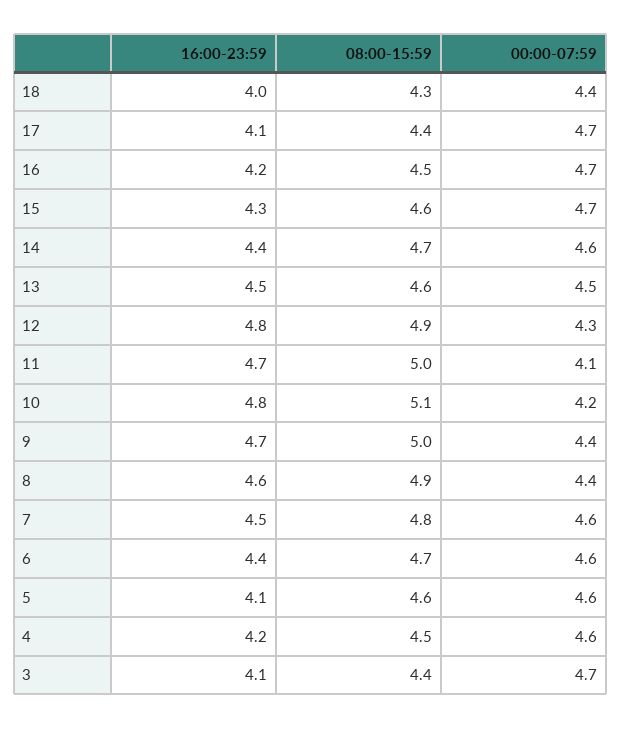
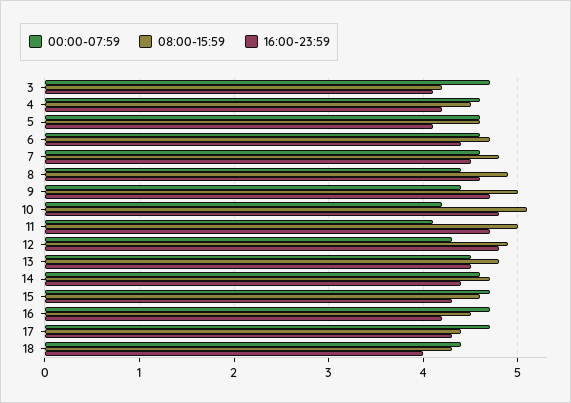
16:00-23:59, 17: 4.1 -> 4.3
08:00-15:59, 13: 4.6 -> 4.8
08:00-15:59, 3: 4.4 -> 4.2

